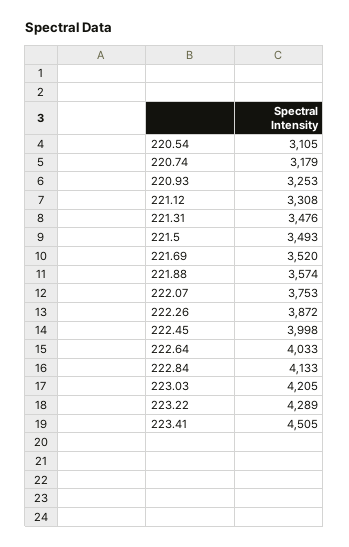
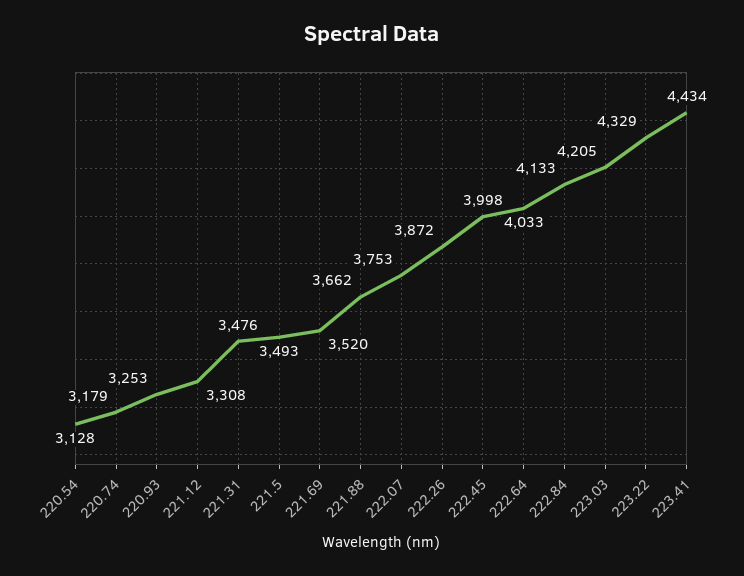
220.54: 3105 -> 3128
221.88: 3574 -> 3662
223.22: 4289 -> 4329
223.41: 4505 -> 4434

